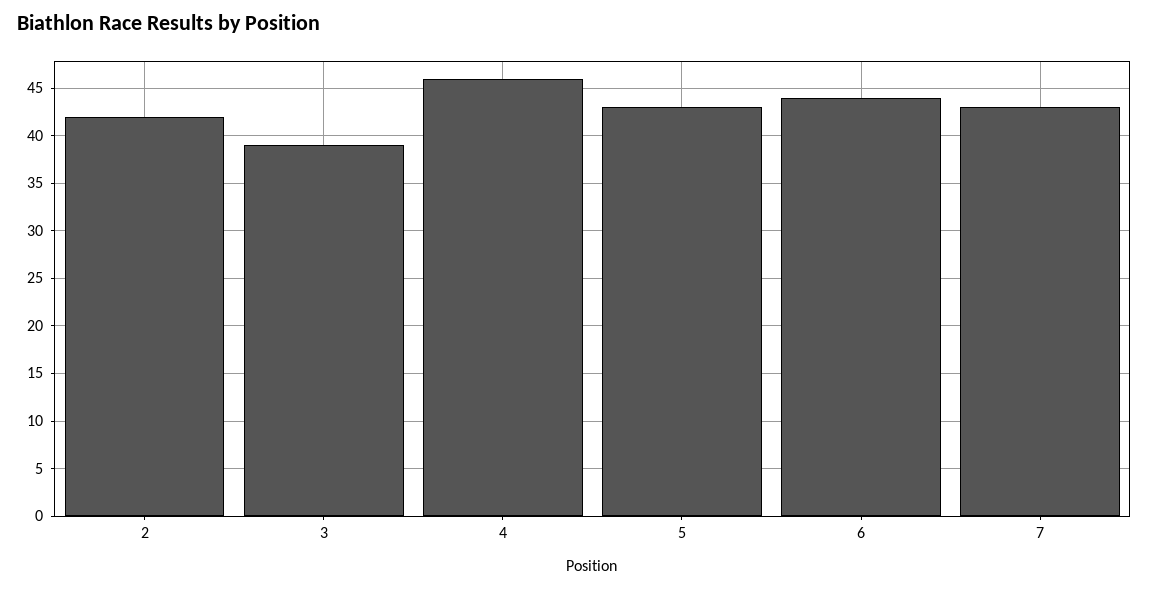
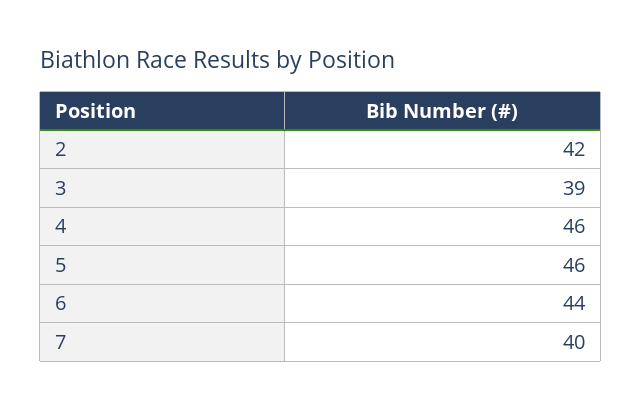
5: 43 -> 46
7: 43 -> 40

